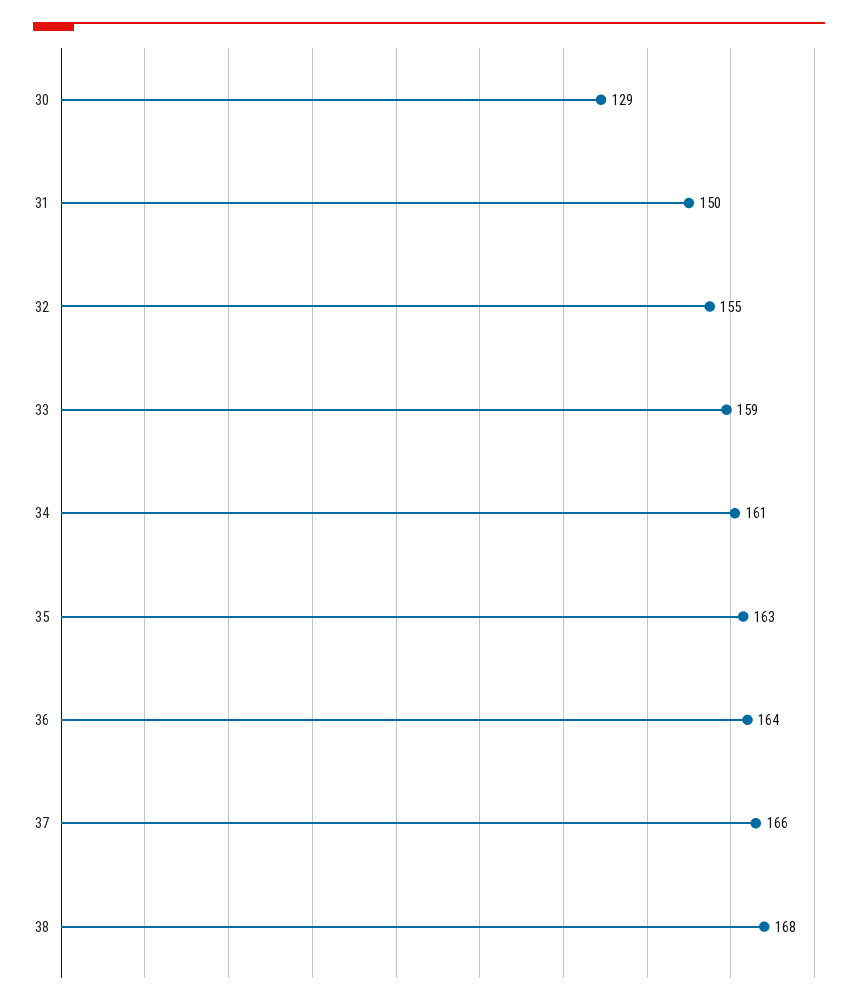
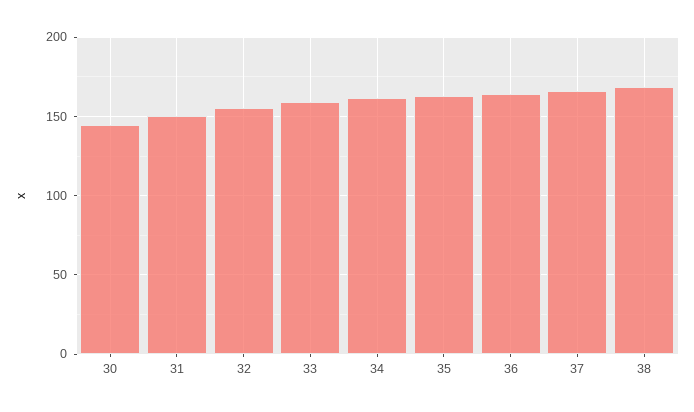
30: 129 -> 145

